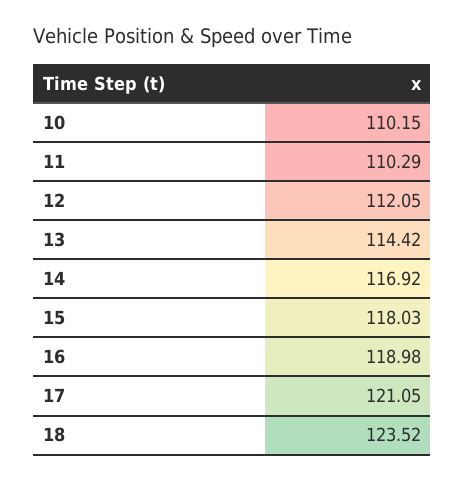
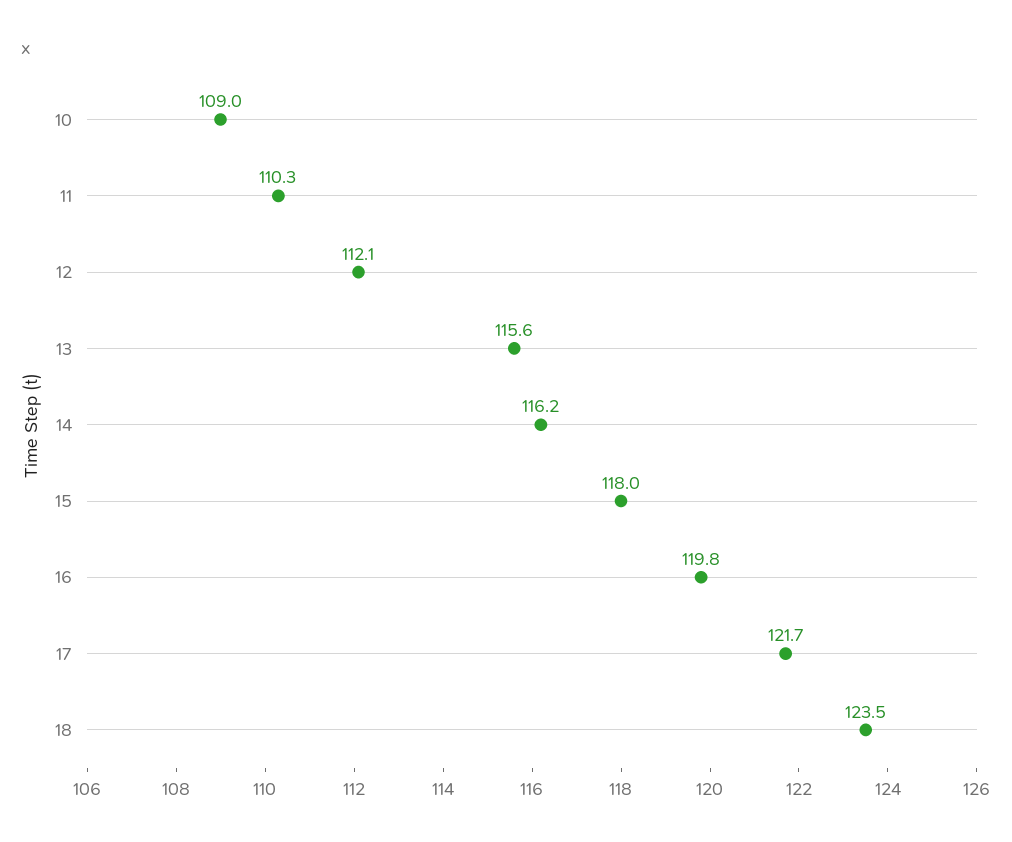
10: 110.15 -> 109
13: 114.42 -> 115.6
14: 116.92 -> 116.2
16: 118.98 -> 119.8
17: 121.05 -> 121.7

